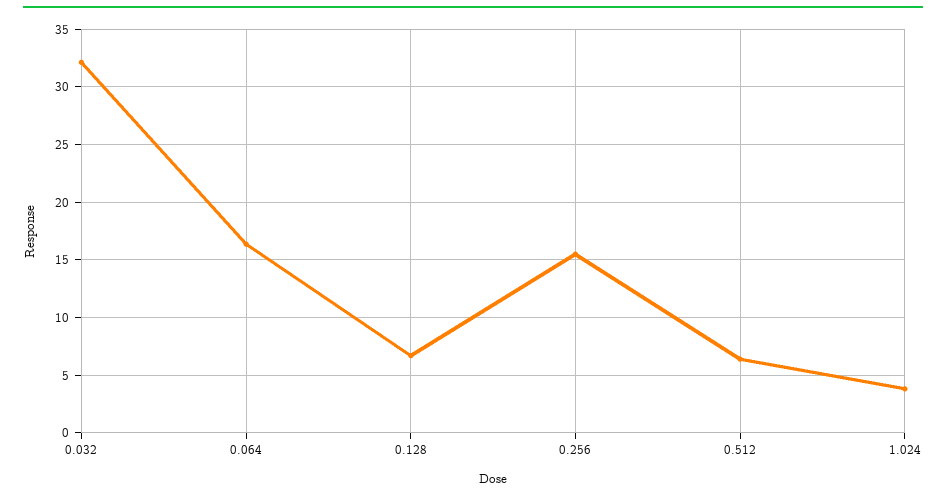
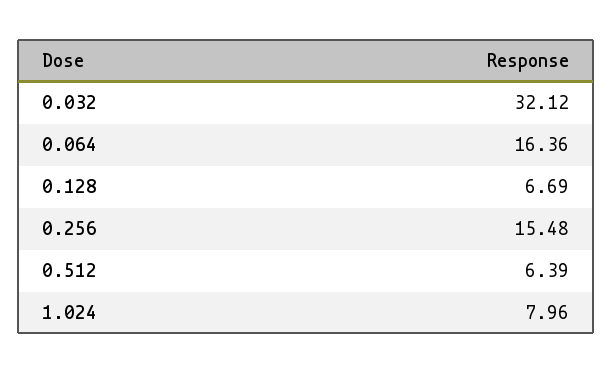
1.024: 4 -> 7.96

